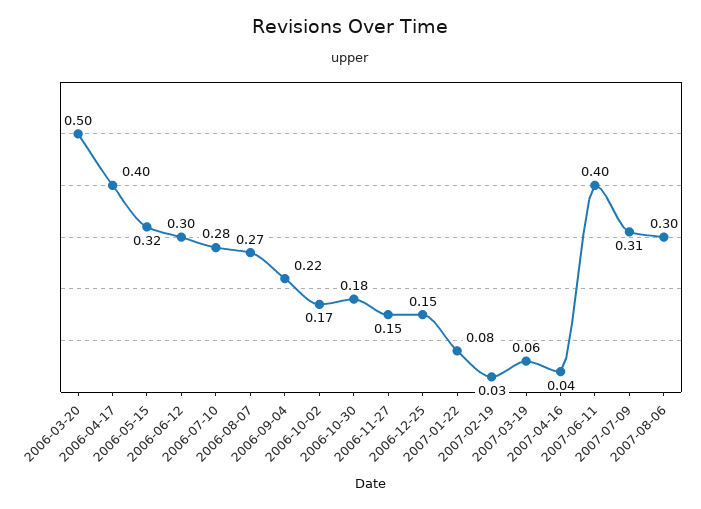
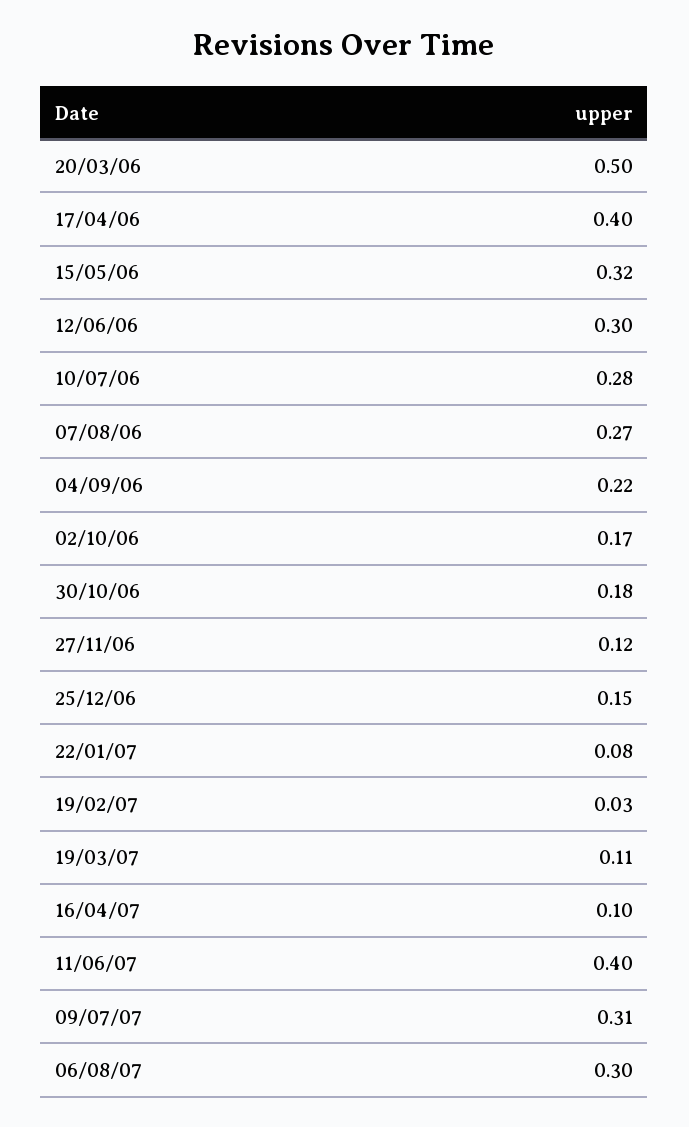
2006-11-27: 0.15 -> 0.12
2007-03-19: 0.06 -> 0.11
2007-04-16: 0.04 -> 0.1

